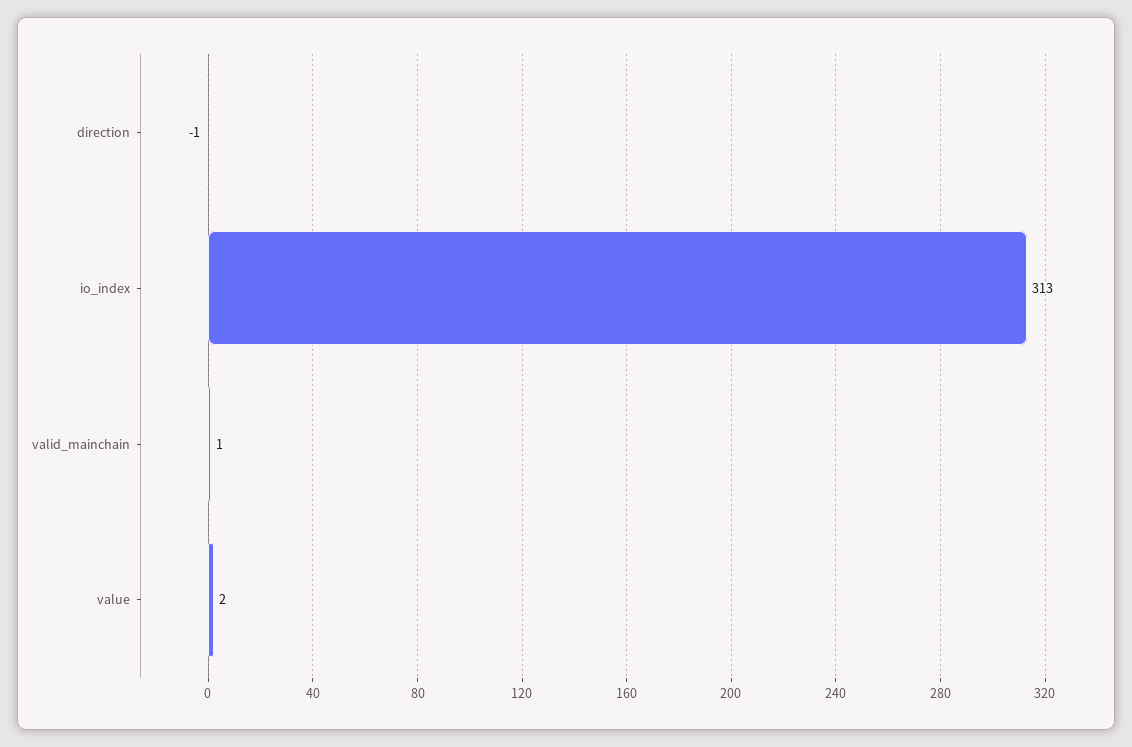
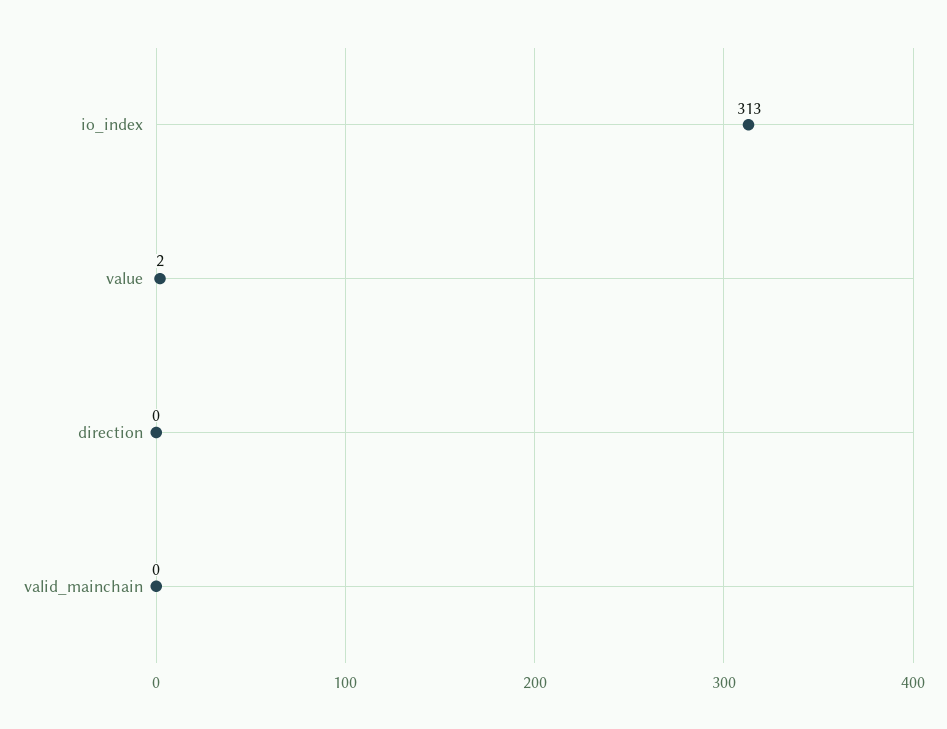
direction: -1 -> 0
valid_mainchain: 1 -> 0

